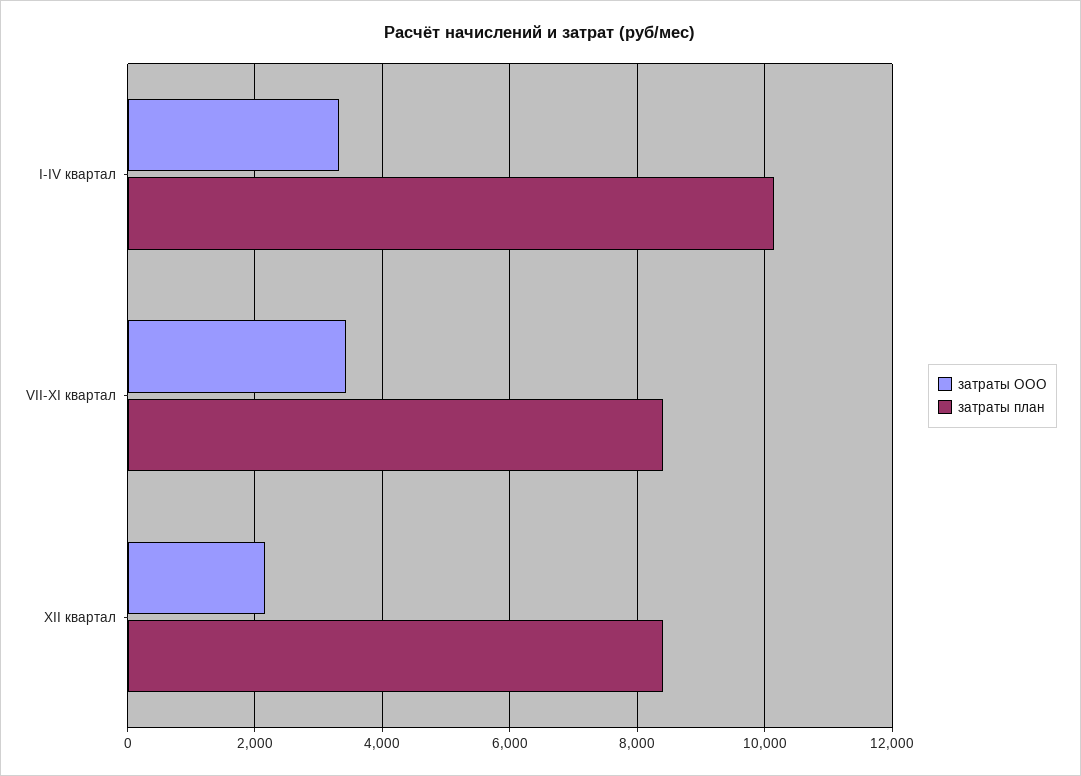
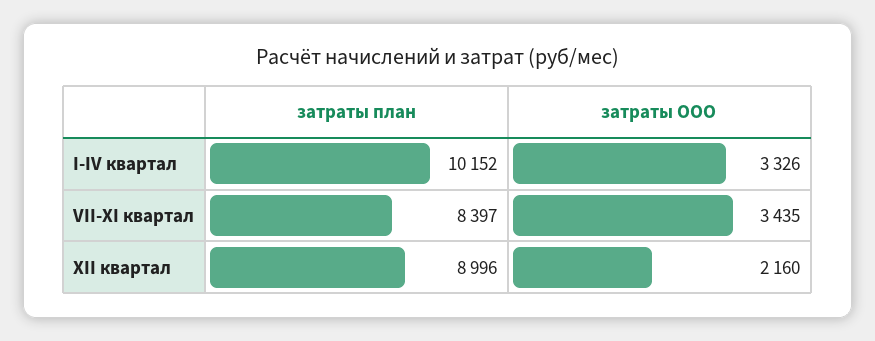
затраты план, XII квартал: 8400 -> 8996

